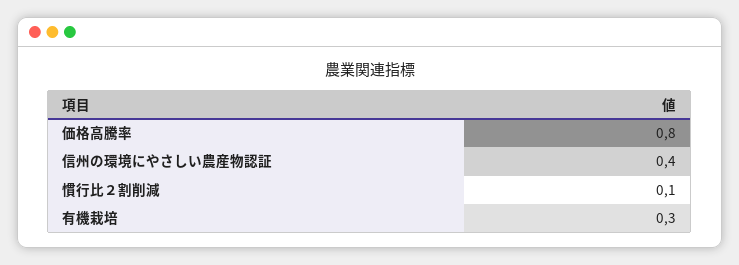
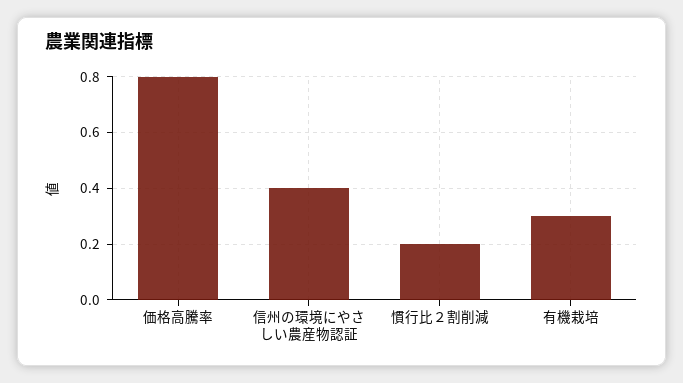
慣行比２割削減: 0.1 -> 0.2

